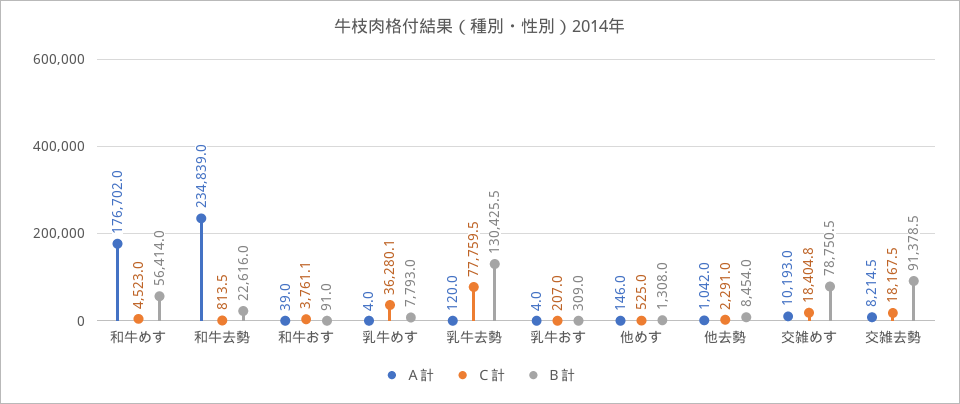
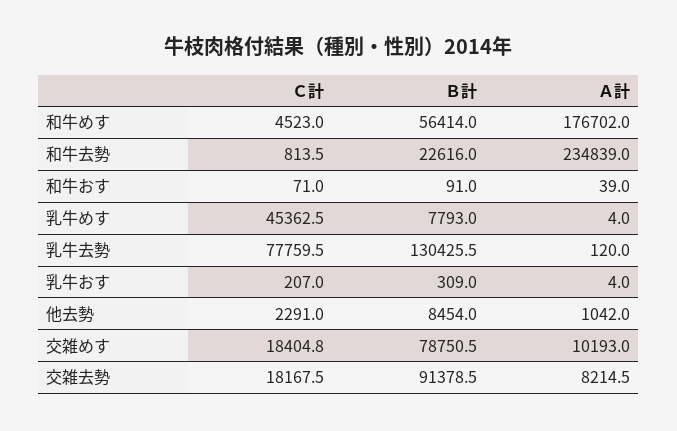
Ｃ計, 和牛おす: 3761.1 -> 71
Ｃ計, 乳牛めす: 36280.1 -> 45362.5
Ａ計, 他めす: 146 -> none
Ｃ計, 他めす: 525 -> none
Ｂ計, 他めす: 1308 -> none

